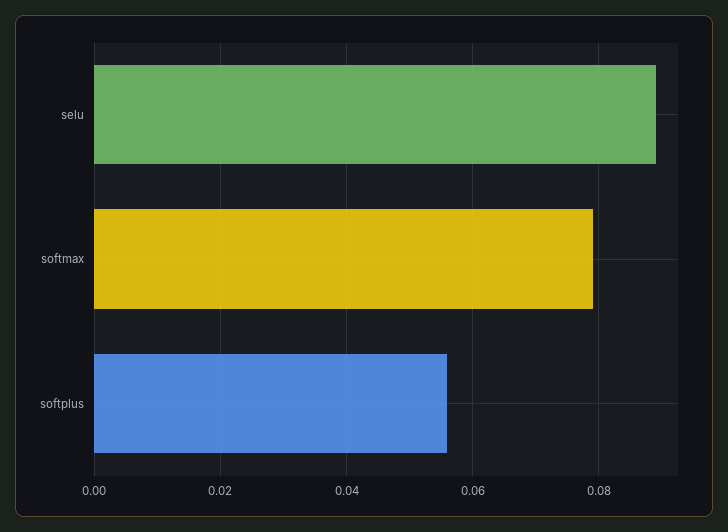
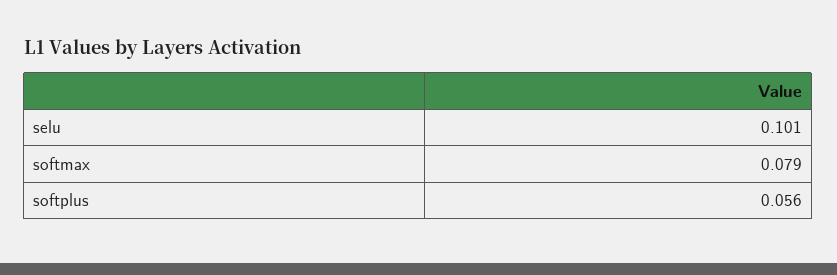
selu: 0.09 -> 0.101

